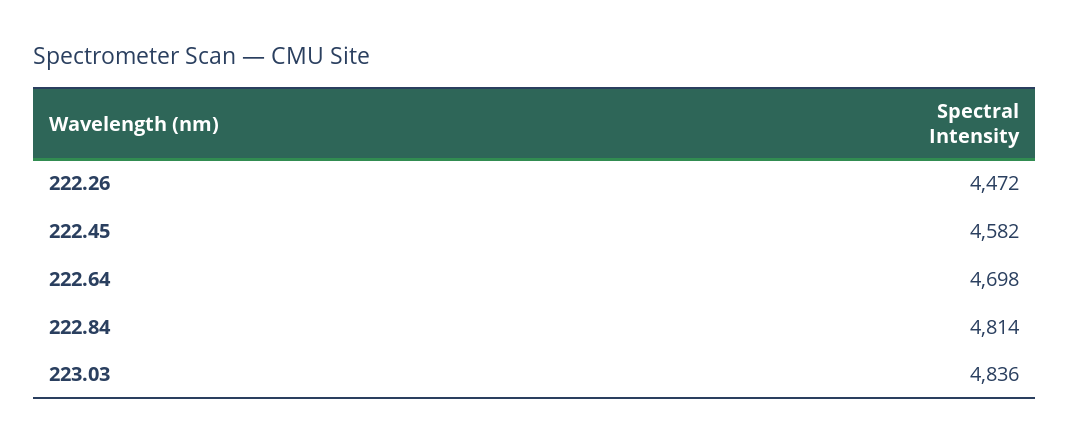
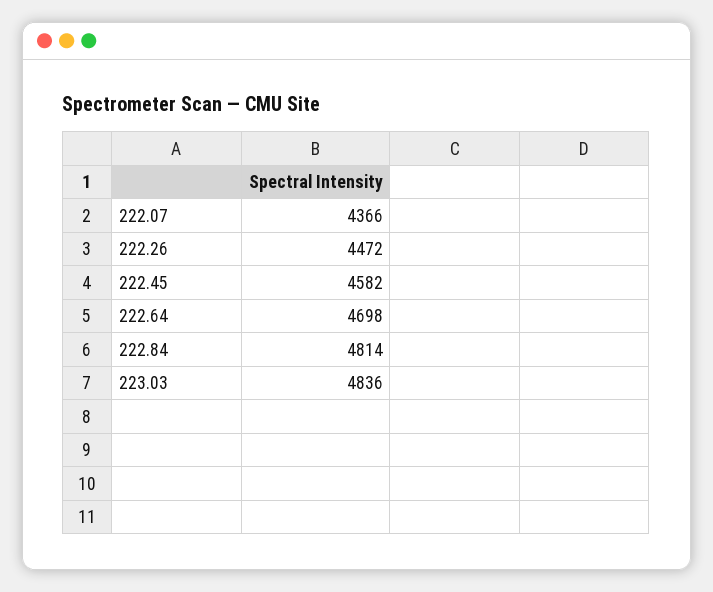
222.07: none -> 4366

